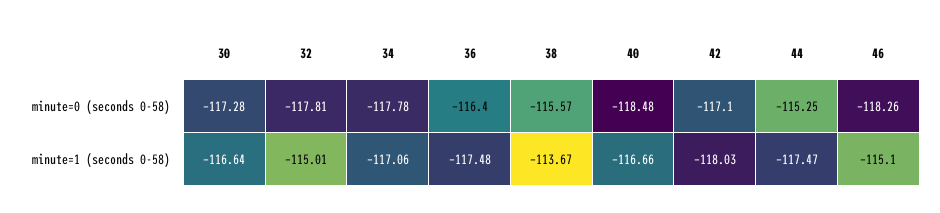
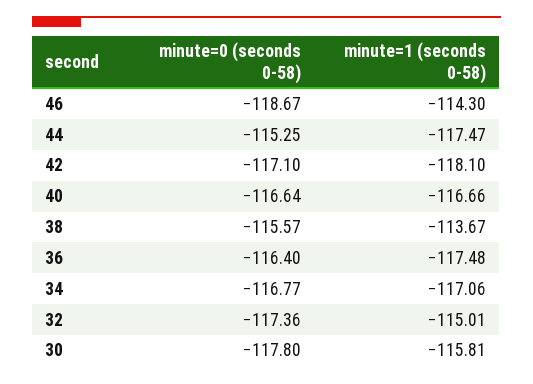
30, minute=0 (seconds 0-58): -117.28 -> -117.8
32, minute=0 (seconds 0-58): -117.81 -> -117.36
34, minute=0 (seconds 0-58): -117.78 -> -116.77
40, minute=0 (seconds 0-58): -118.48 -> -116.64
46, minute=0 (seconds 0-58): -118.26 -> -118.67
30, minute=1 (seconds 0-58): -116.64 -> -115.81
42, minute=1 (seconds 0-58): -118.03 -> -118.1
46, minute=1 (seconds 0-58): -115.1 -> -114.3

